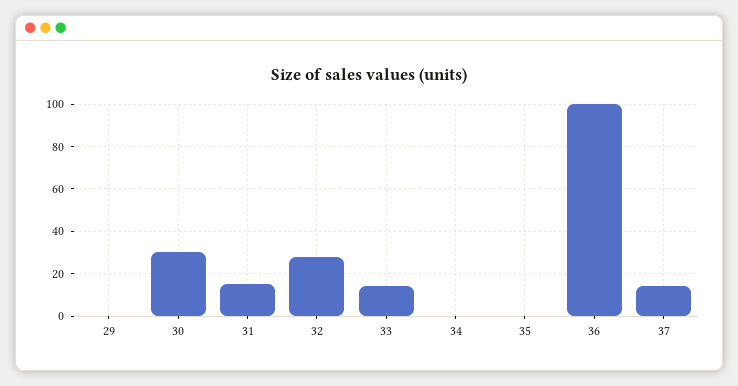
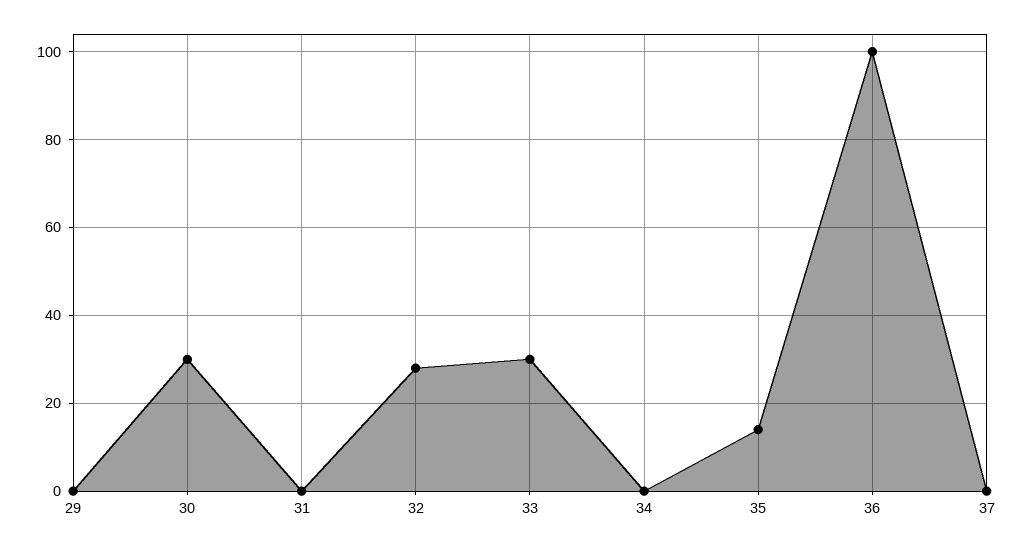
31: 15 -> 0
33: 15 -> 30
35: 0 -> 15
37: 15 -> 0

